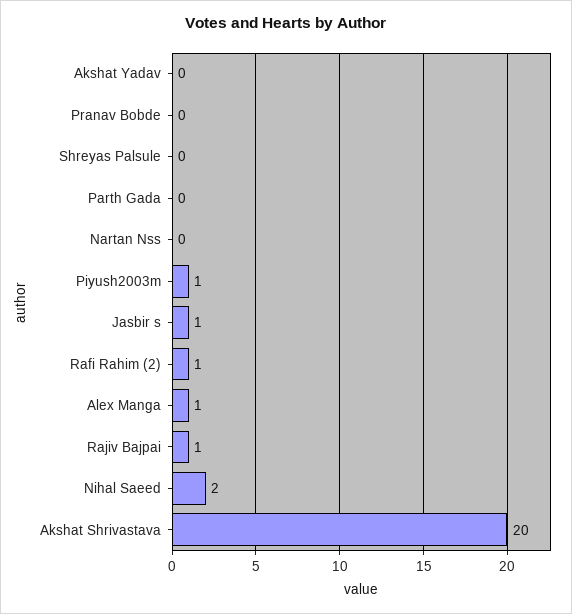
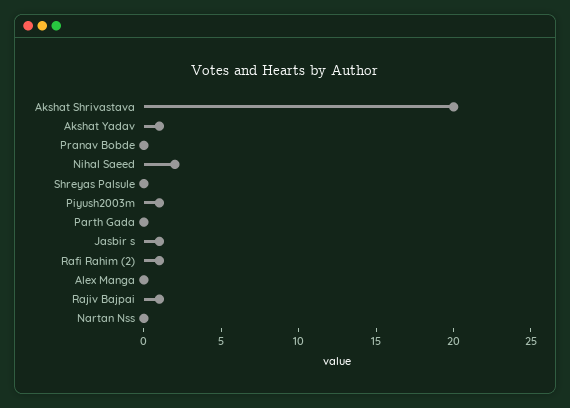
Akshat Yadav: 0 -> 1
Alex Manga: 1 -> 0

